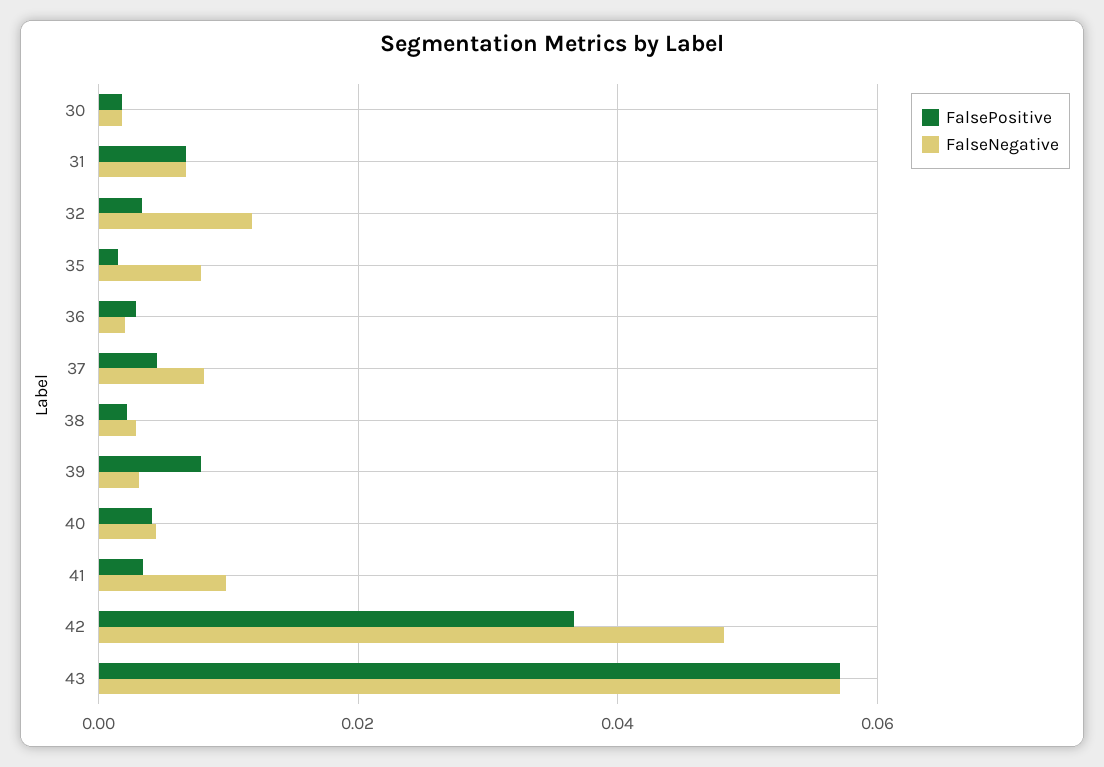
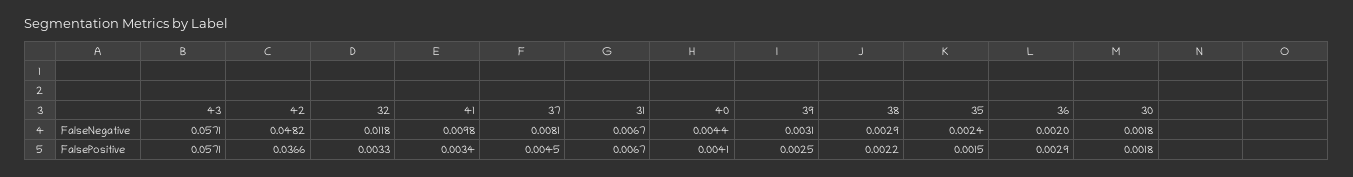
FalseNegative, 35: 0.008 -> 0.0024
FalsePositive, 39: 0.008 -> 0.0025

